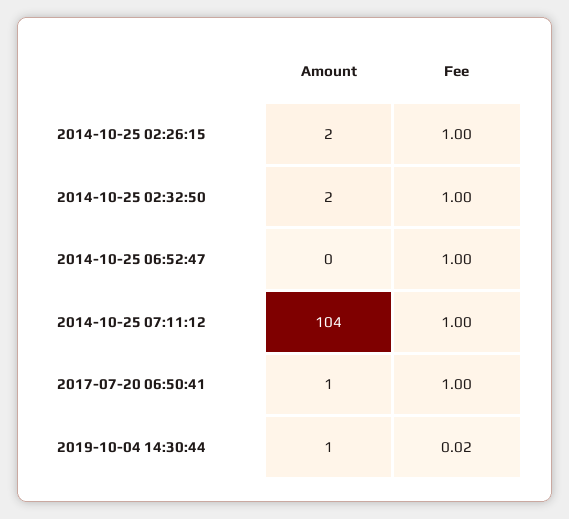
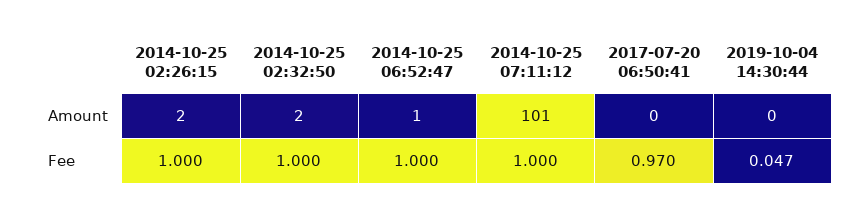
Amount, 2014-10-25 06:52:47: 0 -> 1
Amount, 2014-10-25 07:11:12: 104 -> 101
Amount, 2017-07-20 06:50:41: 1 -> 0
Fee, 2017-07-20 06:50:41: 1 -> 0.97
Amount, 2019-10-04 14:30:44: 1 -> 0
Fee, 2019-10-04 14:30:44: 0.02 -> 0.047

